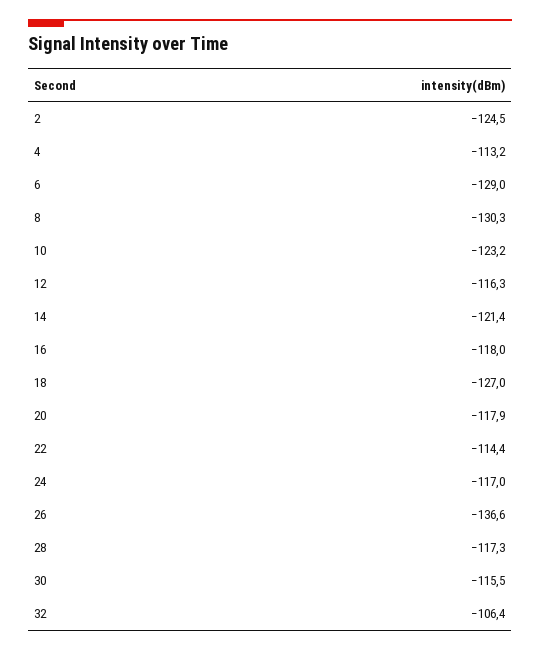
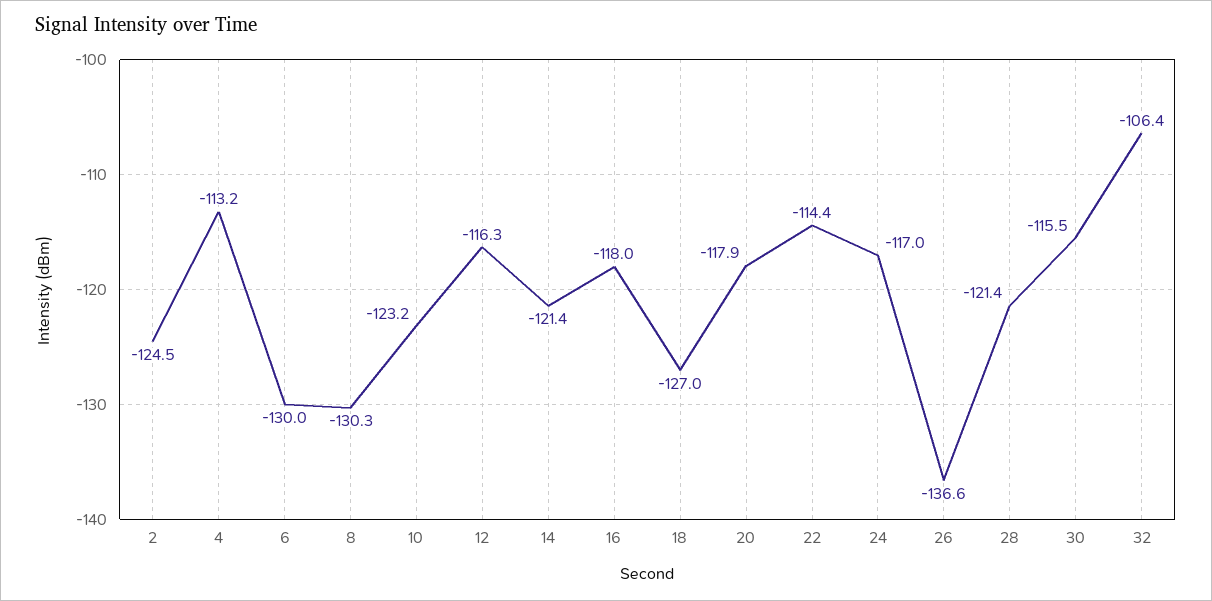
6: -129 -> -130
28: -117.3 -> -121.4

